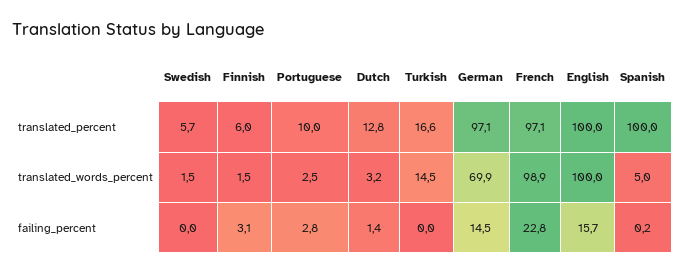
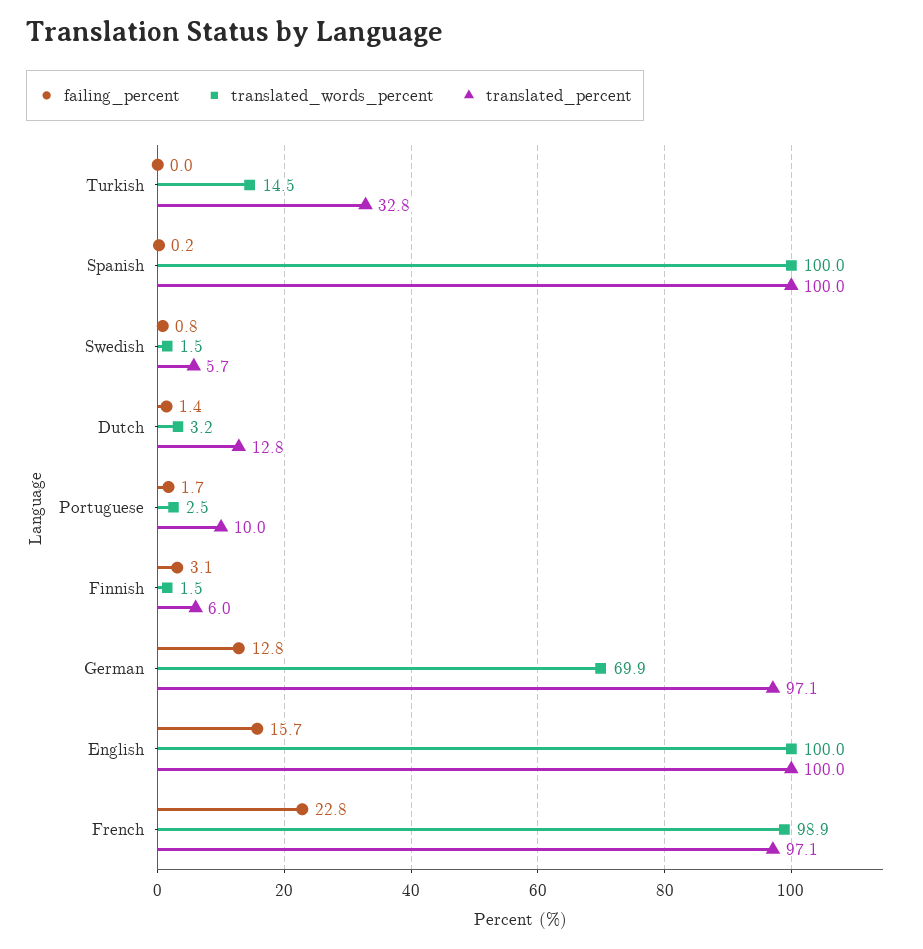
translated_percent, Turkish: 16.6 -> 32.8
translated_words_percent, Spanish: 5 -> 100
failing_percent, Swedish: 0 -> 0.8
failing_percent, Portuguese: 2.8 -> 1.7
failing_percent, German: 14.5 -> 12.8

